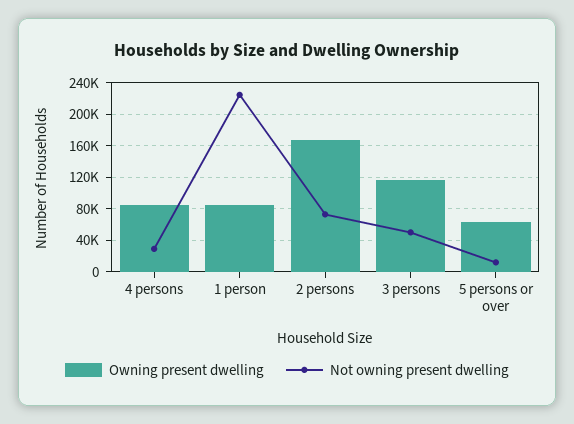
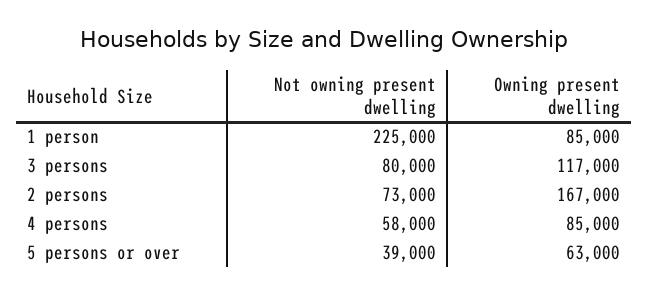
Not owning present dwelling, 4 persons: 30000 -> 58000
Not owning present dwelling, 3 persons: 50000 -> 80000
Not owning present dwelling, 5 persons or over: 10000 -> 39000

